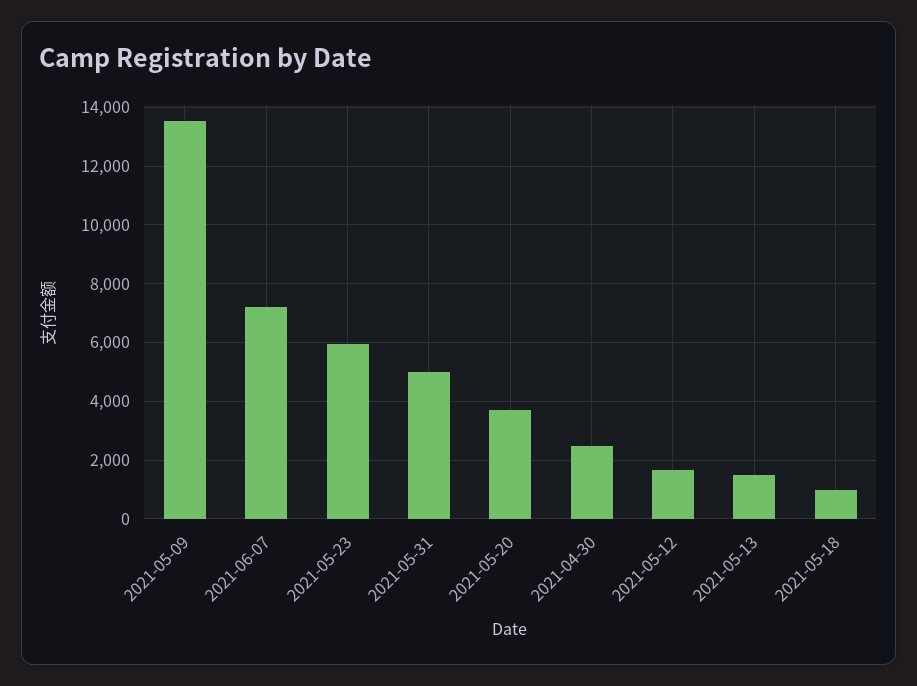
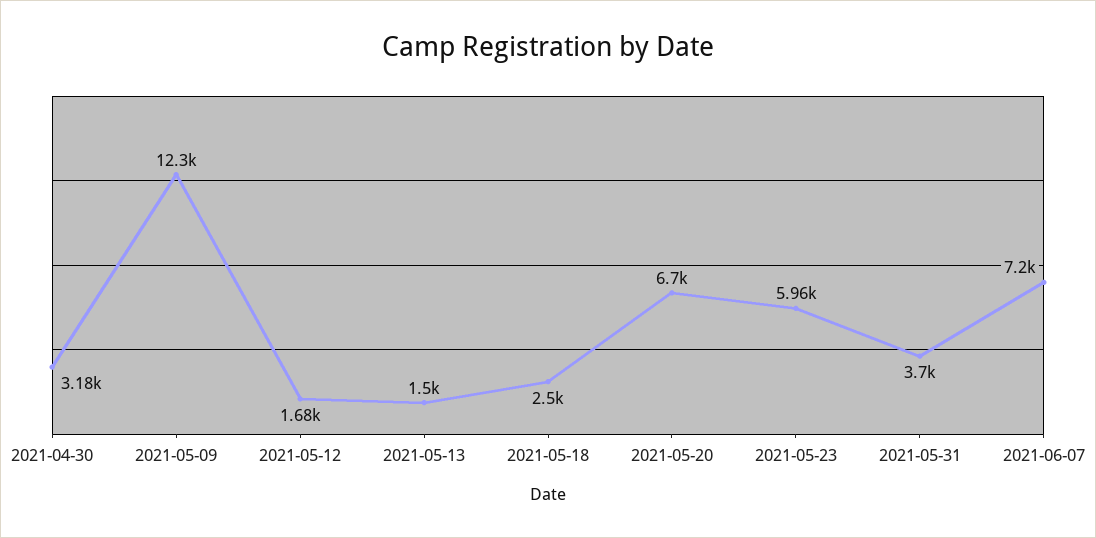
2021-05-09: 13500 -> 12300
2021-05-31: 5000 -> 3700
2021-05-20: 3750 -> 6700
2021-04-30: 2500 -> 3180
2021-05-18: 1000 -> 2500

